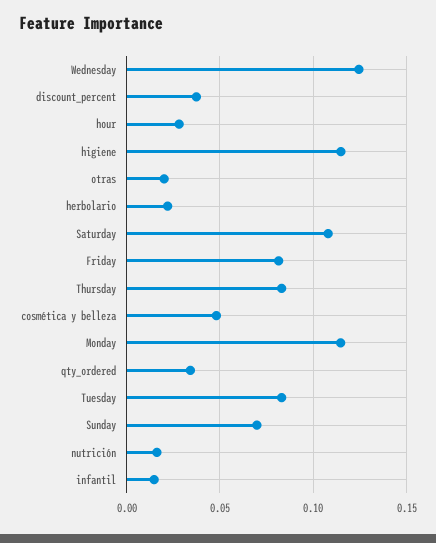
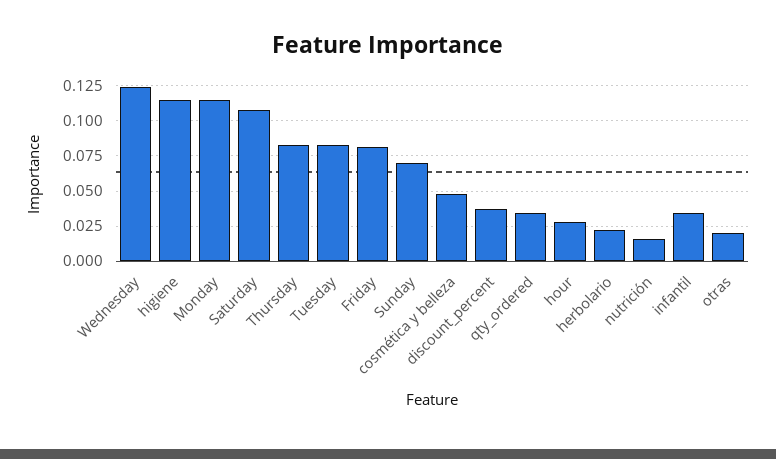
infantil: 0.015 -> 0.035

